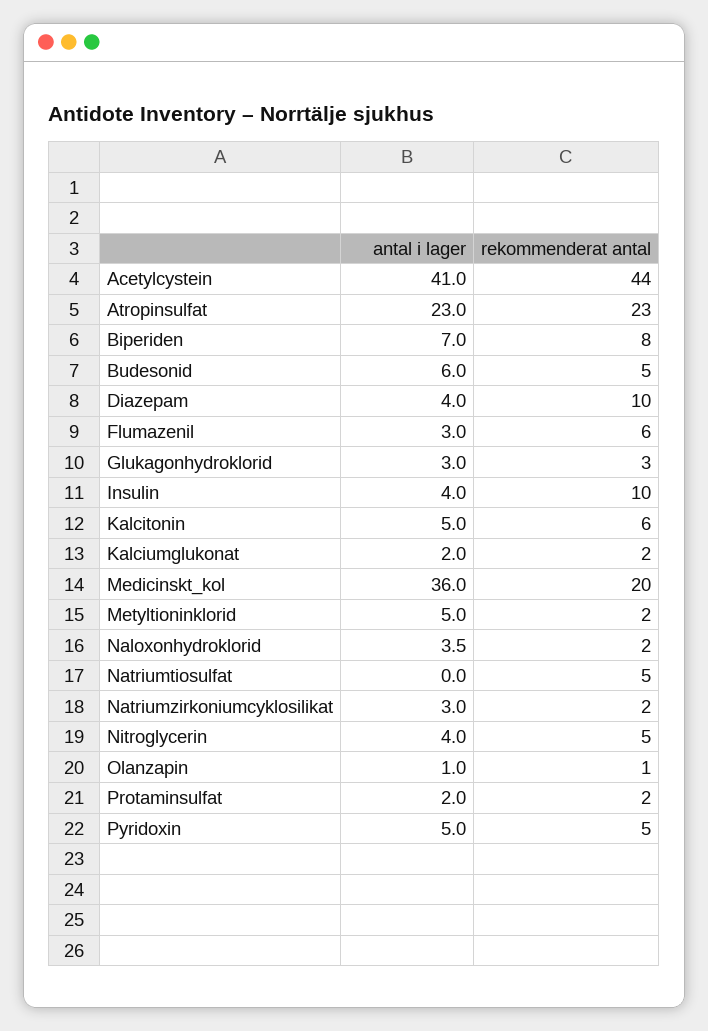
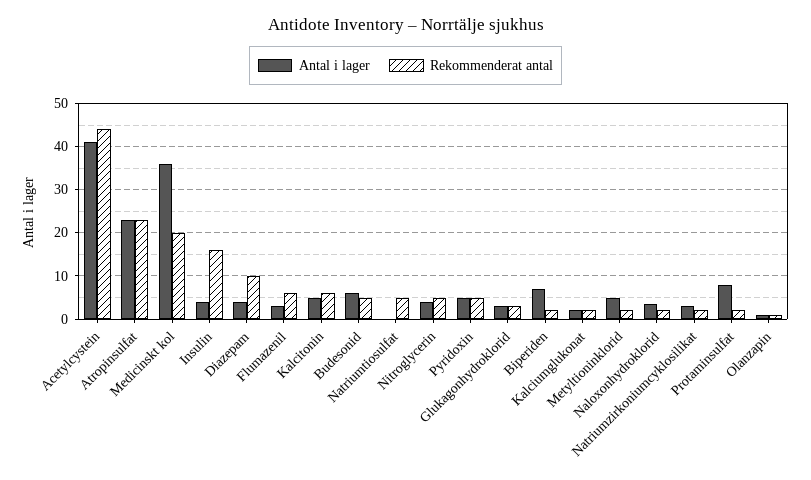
rekommenderat antal, Biperiden: 8 -> 2
rekommenderat antal, Insulin: 10 -> 16
antal i lager, Protaminsulfat: 2 -> 8

